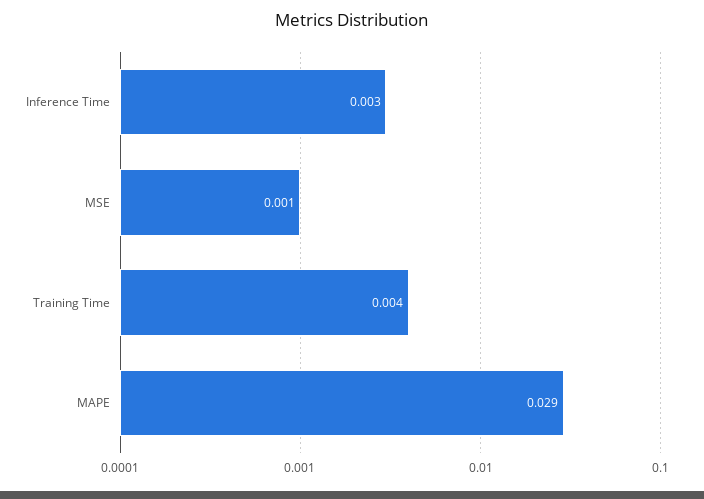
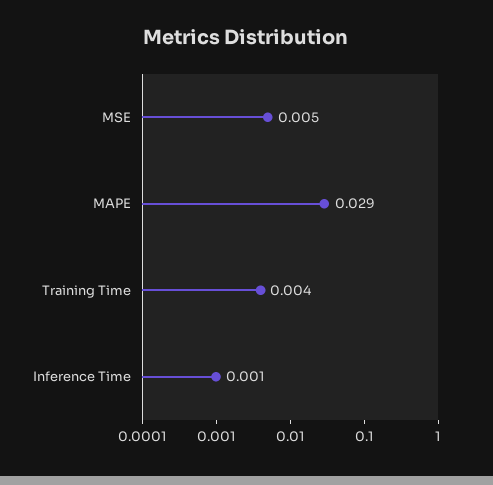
Inference Time: 0.003 -> 0.001
MSE: 0.001 -> 0.005

